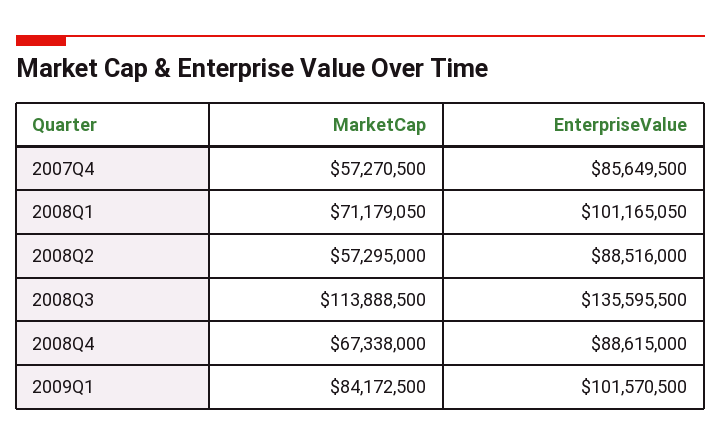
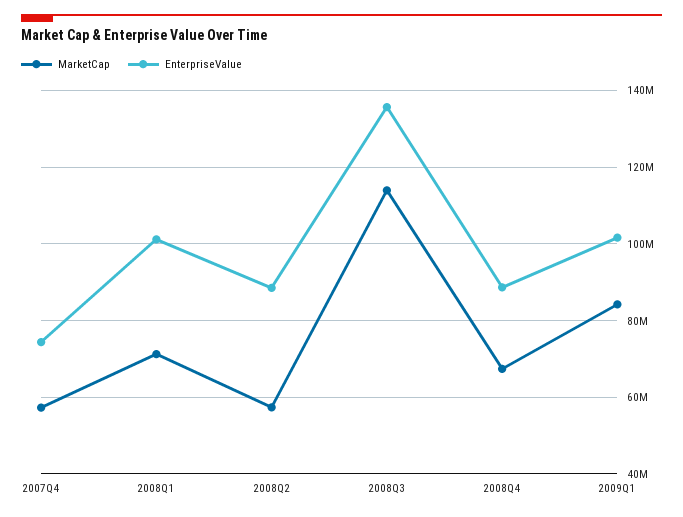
EnterpriseValue, 2007Q4: 85649500 -> 74000000

